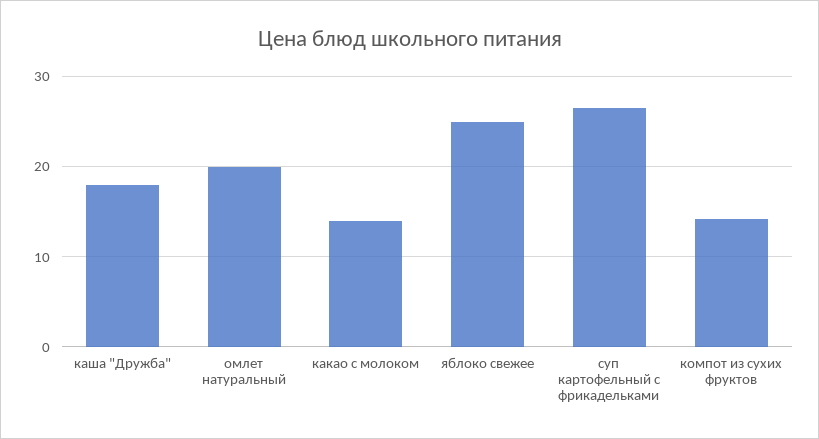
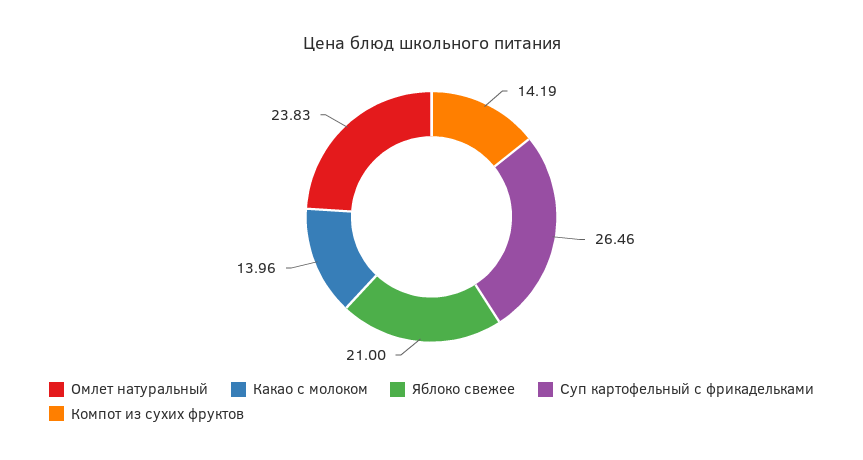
каша "Дружба": 18 -> none
омлет натуральный: 20 -> 23.83
яблоко свежее: 25 -> 21

